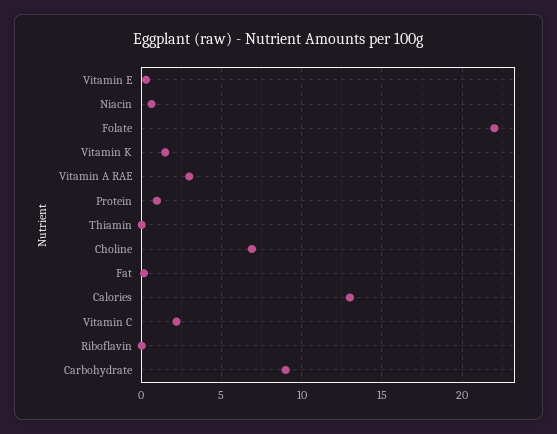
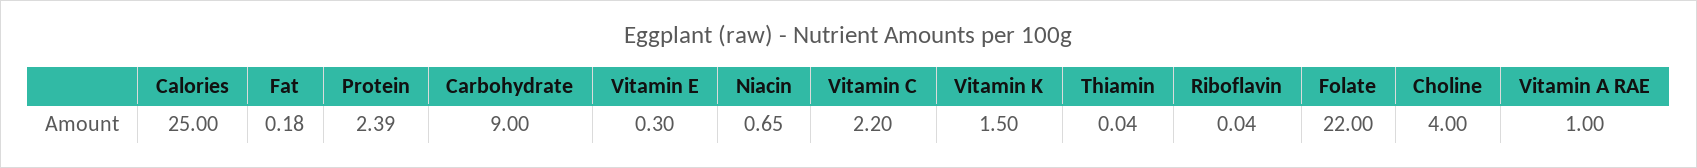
Vitamin A RAE: 3 -> 1
Protein: 1 -> 2.39
Choline: 7 -> 4
Calories: 13 -> 25

